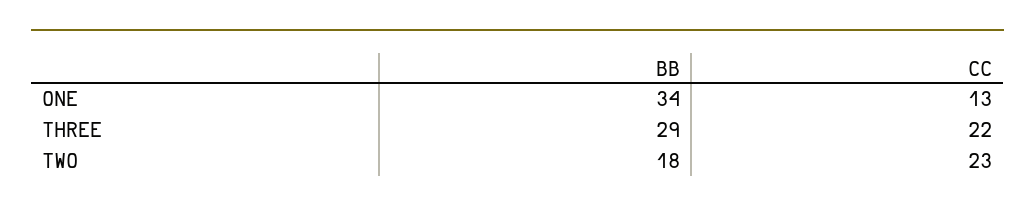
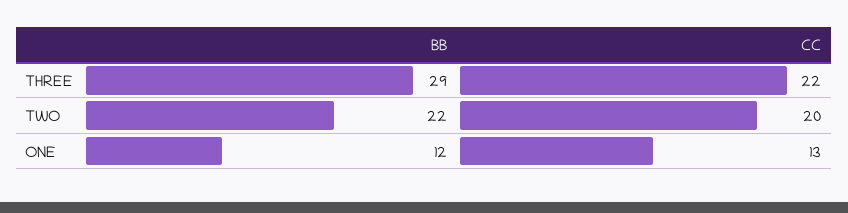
BB, ONE: 34 -> 12
BB, TWO: 18 -> 22
CC, TWO: 23 -> 20

